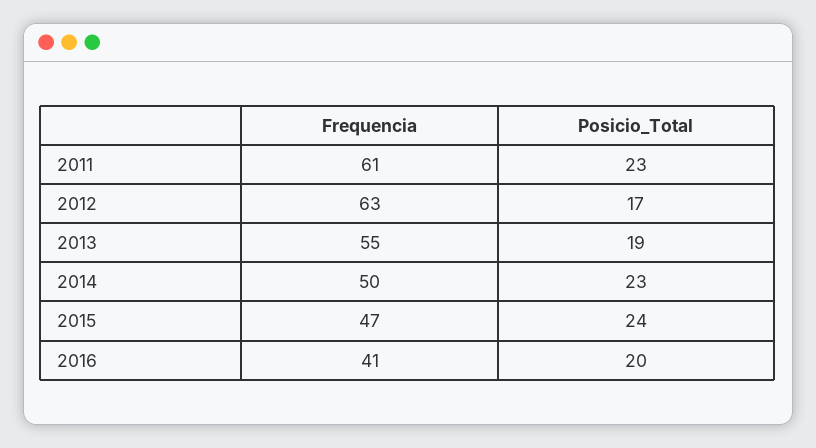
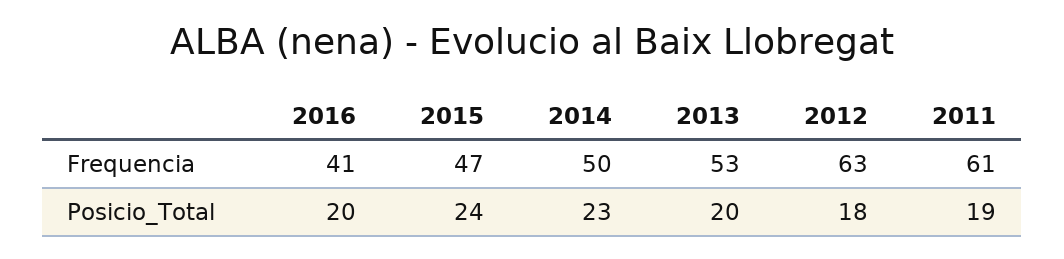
Posicio_Total, 2011: 23 -> 19
Posicio_Total, 2012: 17 -> 18
Frequencia, 2013: 55 -> 53
Posicio_Total, 2013: 19 -> 20

